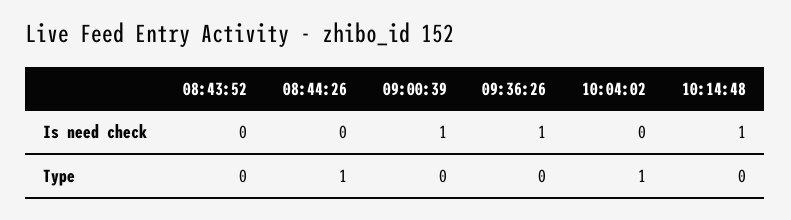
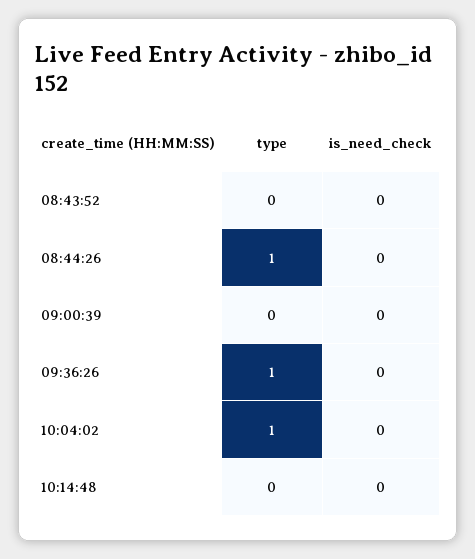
09:00:39, Is need check: 1 -> 0
09:36:26, Is need check: 1 -> 0
10:14:48, Is need check: 1 -> 0
09:36:26, Type: 0 -> 1

